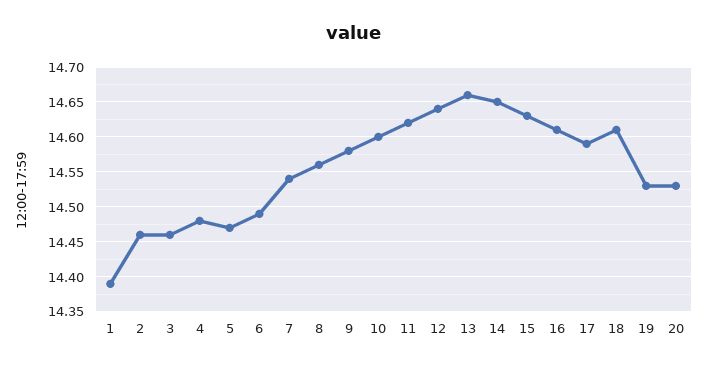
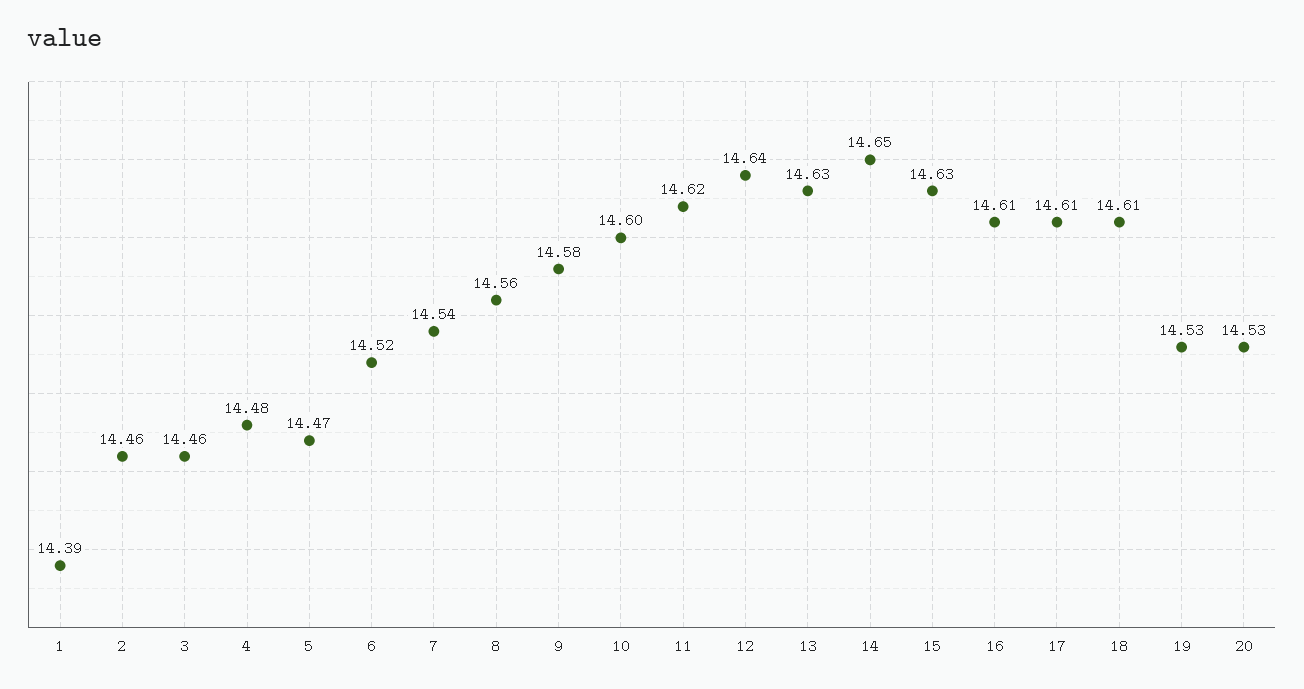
6: 14.49 -> 14.52
13: 14.66 -> 14.63
17: 14.59 -> 14.61

